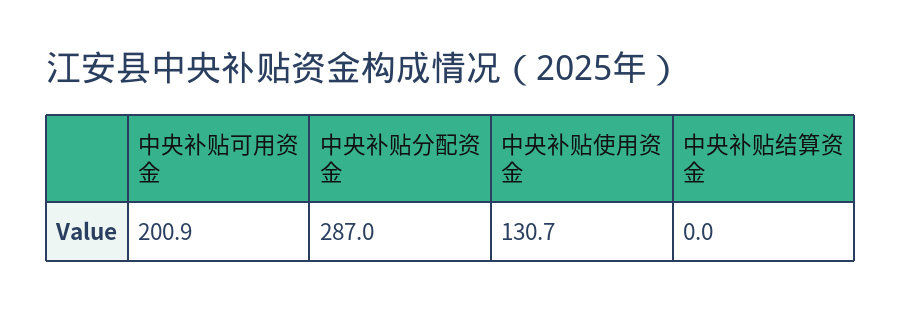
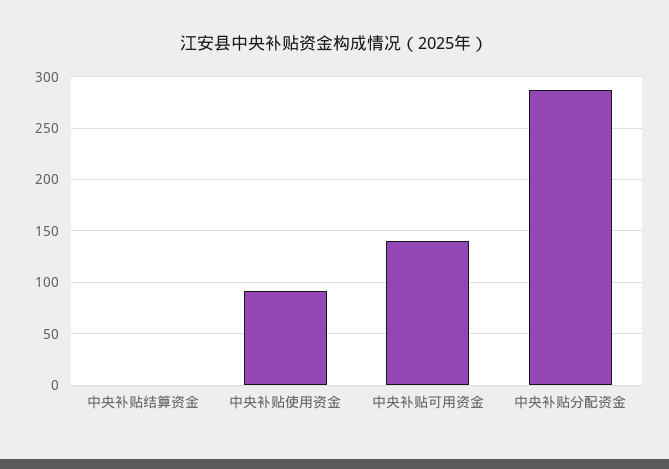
中央补贴可用资金: 200.9 -> 140
中央补贴使用资金: 130.7 -> 90

